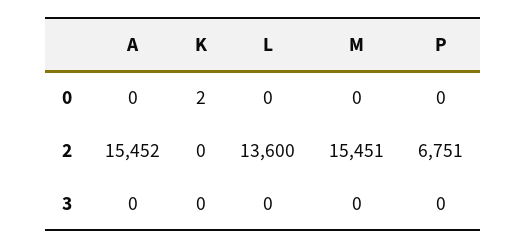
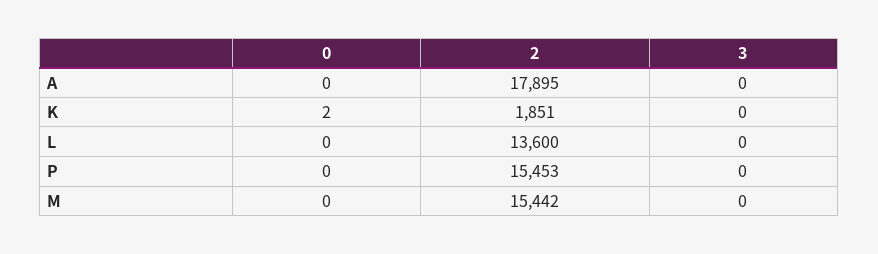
A, 2: 15452 -> 17895
K, 2: 0 -> 1851
M, 2: 15451 -> 15442
P, 2: 6751 -> 15453

